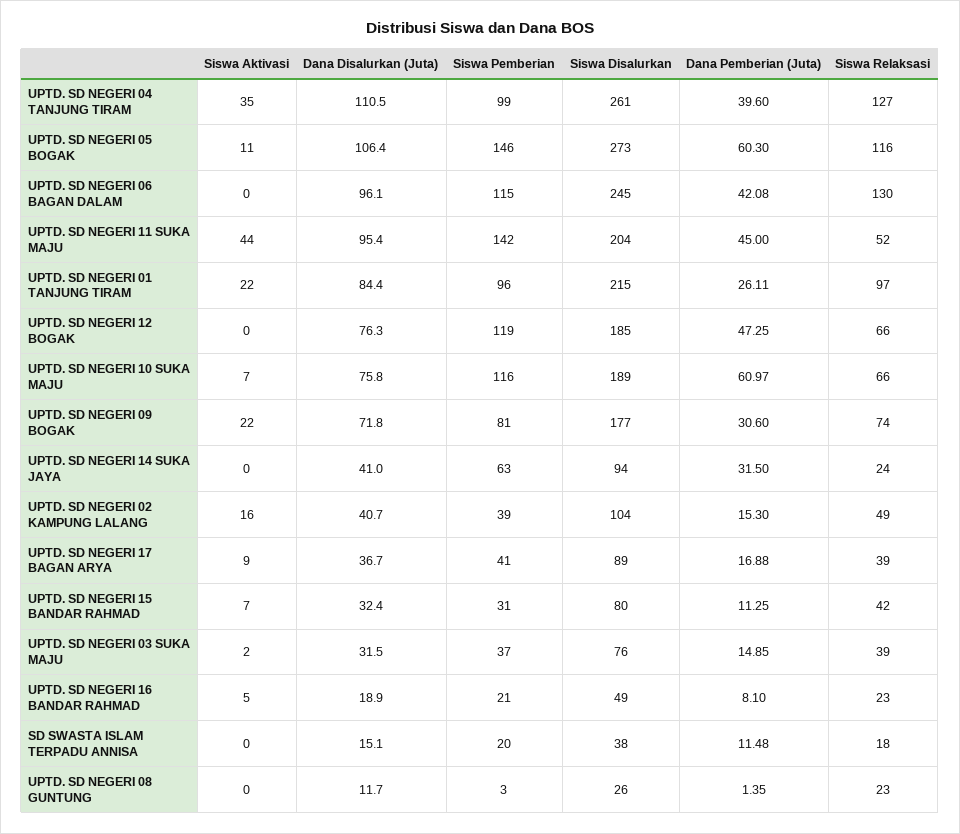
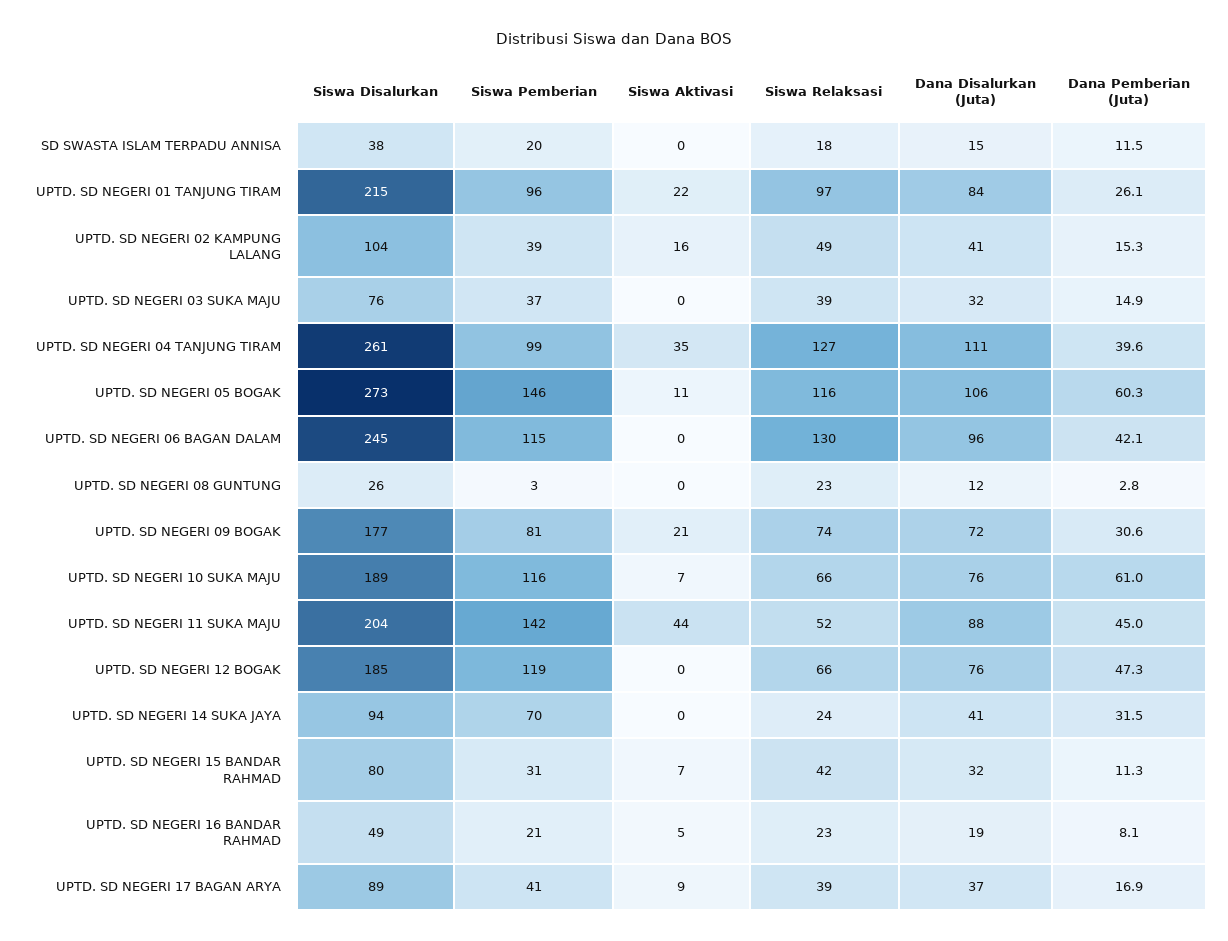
Dana Disalurkan (Juta), UPTD. SD NEGERI 11 SUKA MAJU: 95.4 -> 88
Siswa Aktivasi, UPTD. SD NEGERI 09 BOGAK: 22 -> 21
Siswa Pemberian, UPTD. SD NEGERI 14 SUKA JAYA: 63 -> 70
Siswa Aktivasi, UPTD. SD NEGERI 03 SUKA MAJU: 2 -> 0
Dana Pemberian (Juta), UPTD. SD NEGERI 08 GUNTUNG: 1.35 -> 2.8

